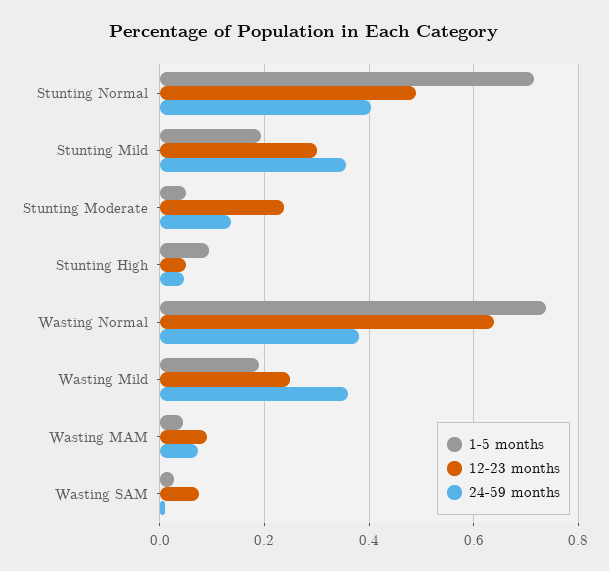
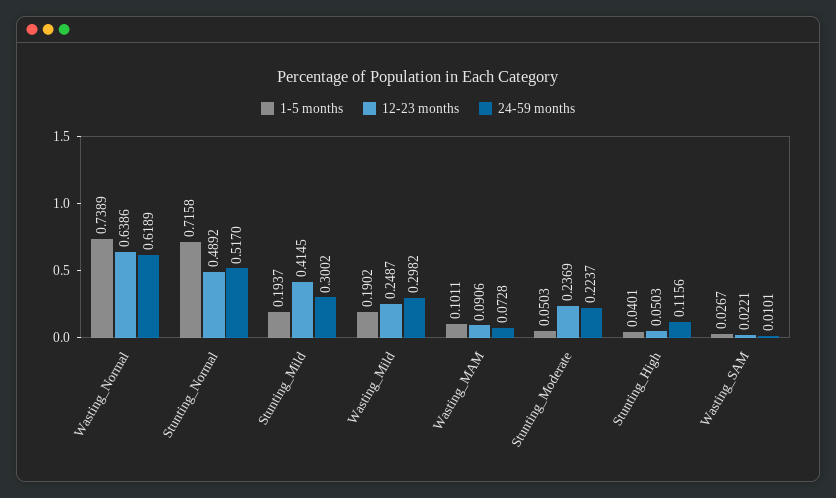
24-59 months, Stunting Normal: 0.4 -> 0.517
12-23 months, Stunting Mild: 0.3 -> 0.4145
24-59 months, Stunting Mild: 0.36 -> 0.3002
24-59 months, Stunting Moderate: 0.14 -> 0.2237
1-5 months, Stunting High: 0.1 -> 0.0401
24-59 months, Stunting High: 0.04 -> 0.1156
24-59 months, Wasting Normal: 0.38 -> 0.6189
24-59 months, Wasting Mild: 0.36 -> 0.2982
1-5 months, Wasting MAM: 0.04 -> 0.1011
12-23 months, Wasting SAM: 0.08 -> 0.0221

